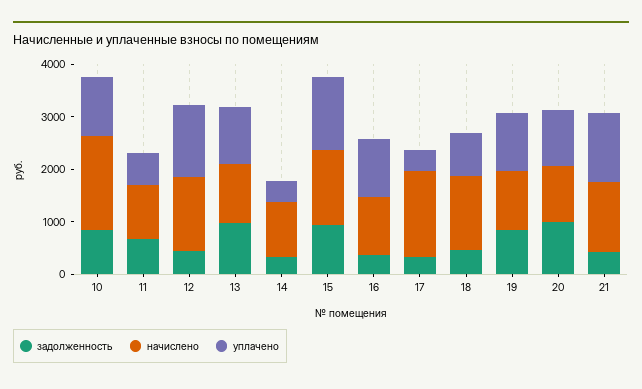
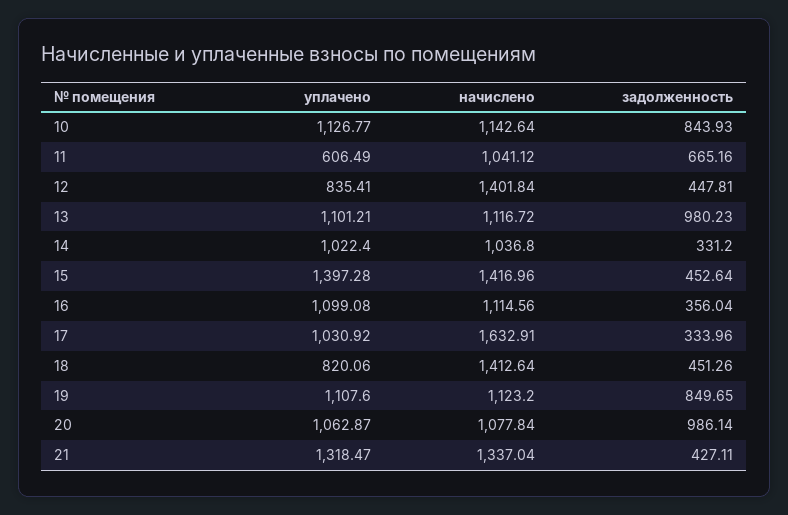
начислено, 10: 1800 -> 1142.64
уплачено, 12: 1400 -> 835.41
уплачено, 14: 400 -> 1022.4
задолженность, 15: 1000 -> 452.64
уплачено, 17: 400 -> 1030.92

